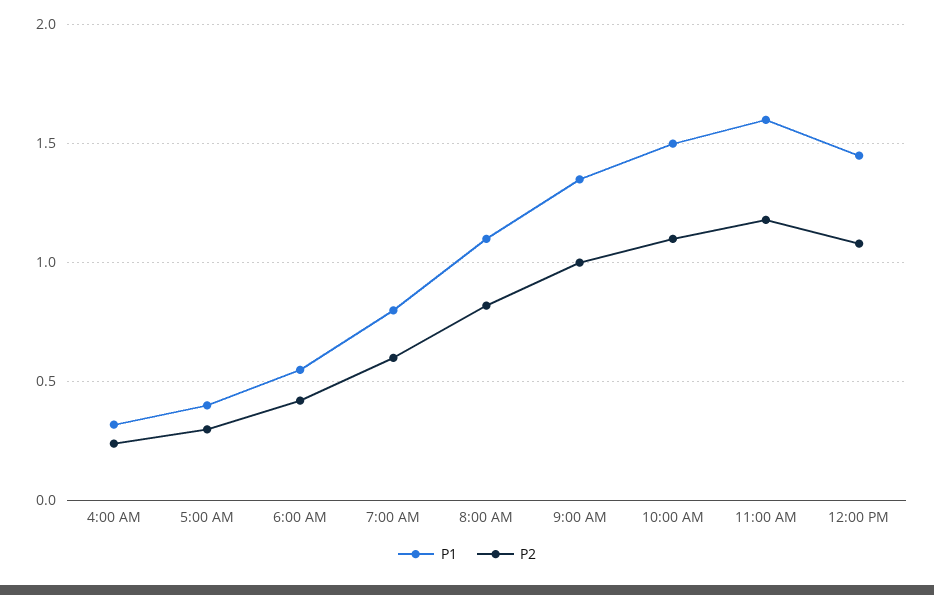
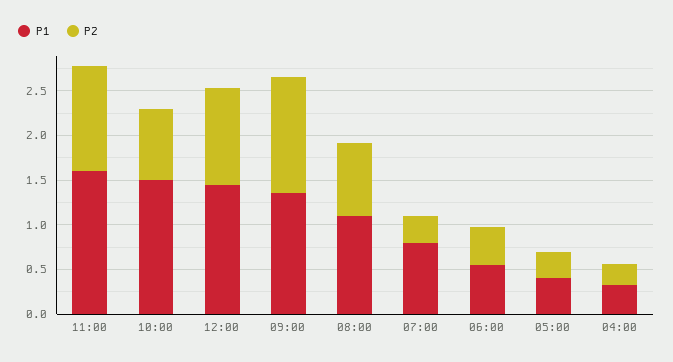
P2, 7:00 AM: 0.6 -> 0.3
P2, 9:00 AM: 1 -> 1.3
P2, 10:00 AM: 1.1 -> 0.8

